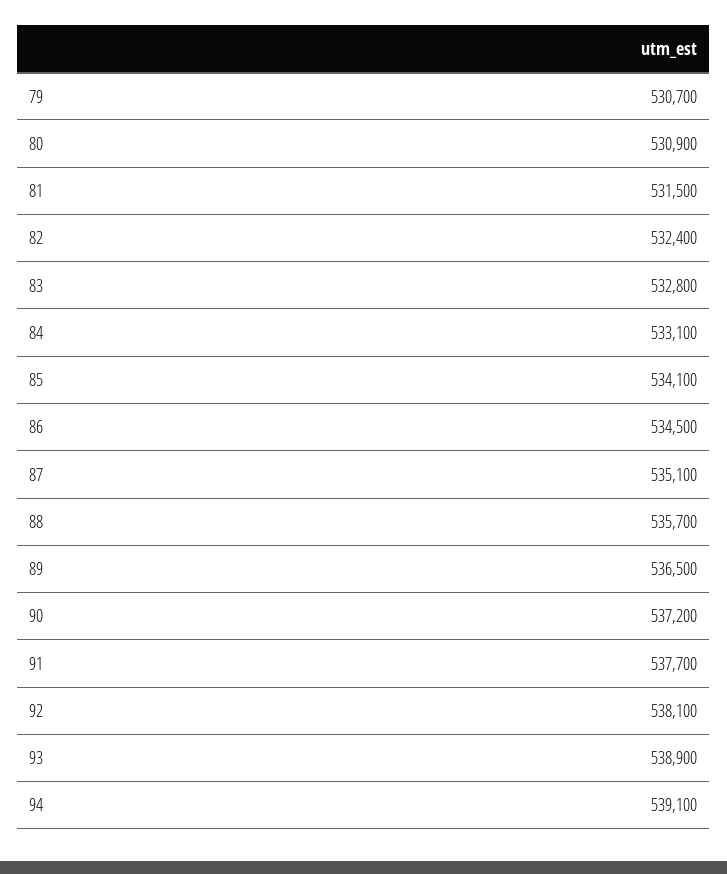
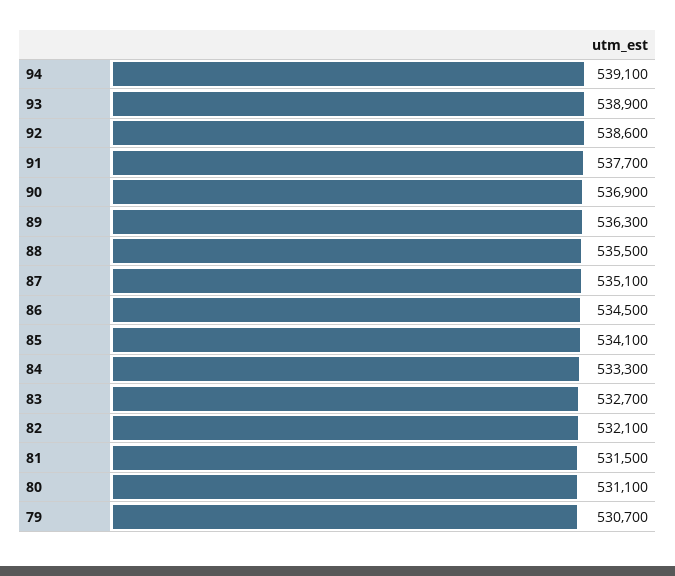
80: 530900 -> 531100
82: 532400 -> 532100
83: 532800 -> 532700
84: 533100 -> 533300
88: 535700 -> 535500
89: 536500 -> 536300
90: 537200 -> 536900
92: 538100 -> 538600

